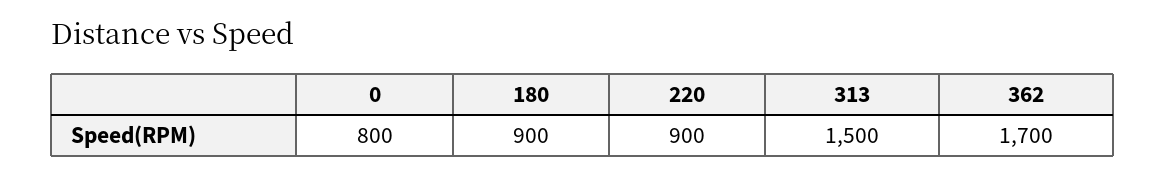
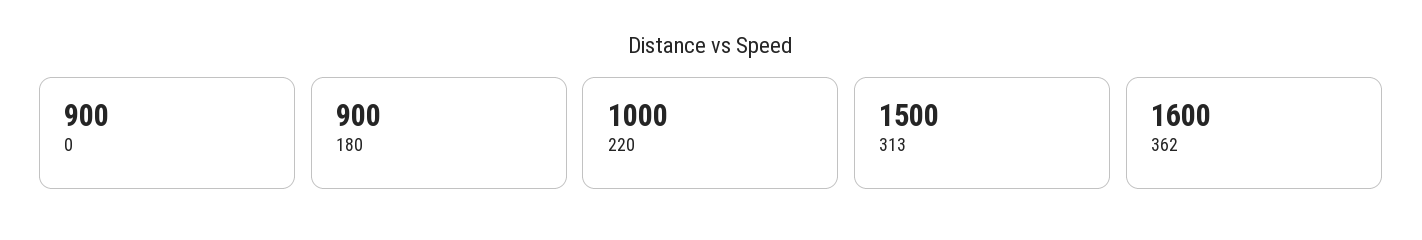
0: 800 -> 900
220: 900 -> 1000
362: 1700 -> 1600

